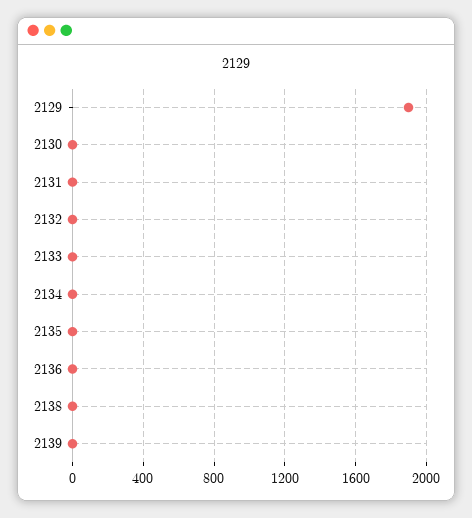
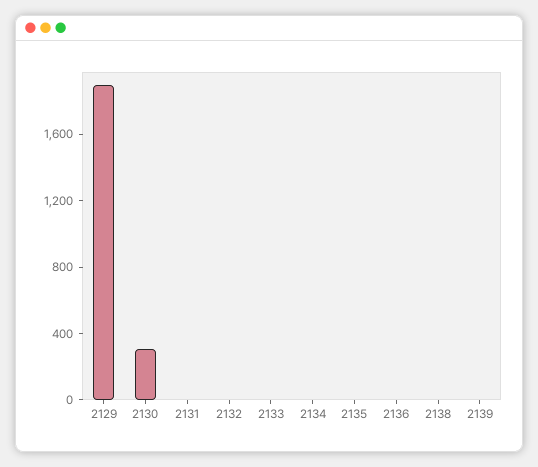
2130: 0 -> 300

